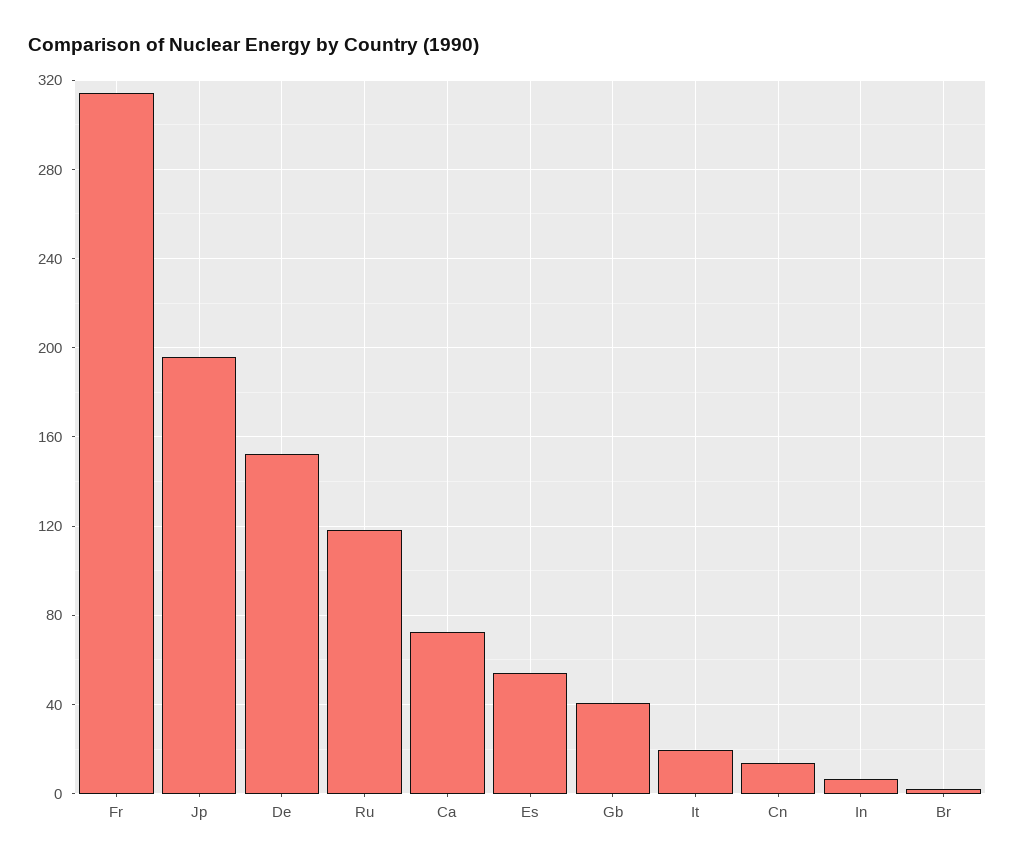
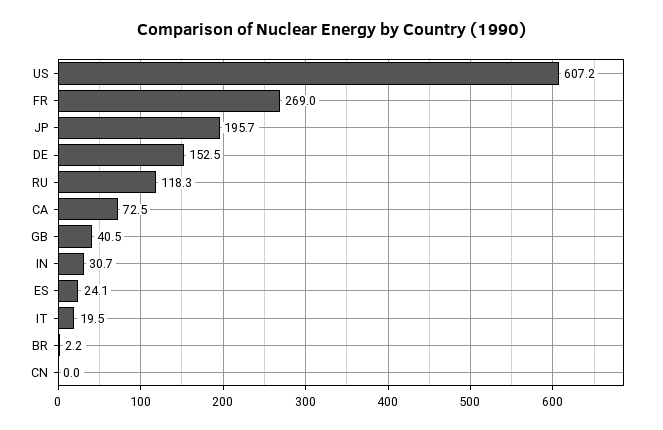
Fr: 315 -> 269
Es: 55 -> 24.1
Cn: 15 -> 0
In: 5 -> 30.7
US: none -> 607.2

